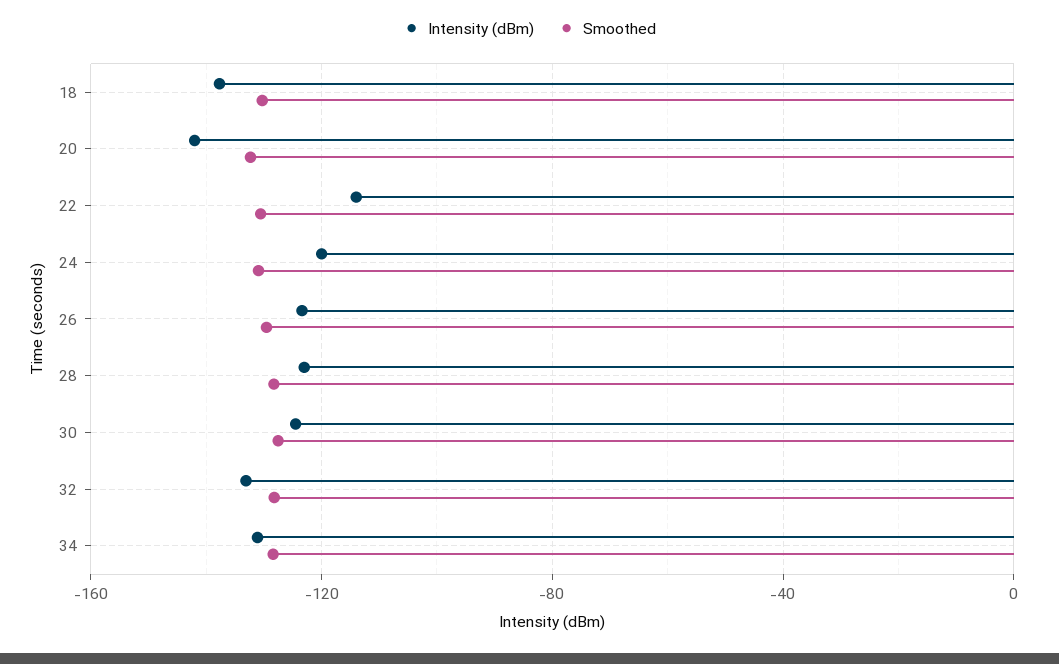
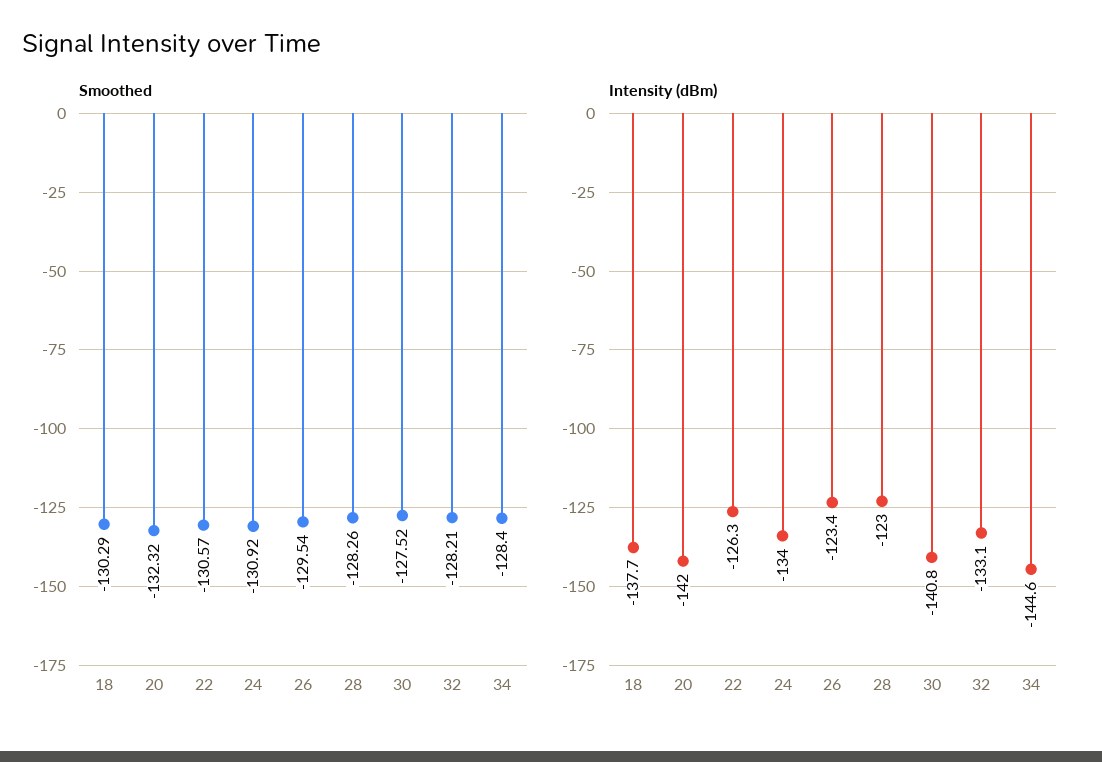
Intensity (dBm), 22: -115 -> -126.3
Intensity (dBm), 24: -120 -> -134
Intensity (dBm), 30: -125 -> -140.8
Intensity (dBm), 34: -130 -> -144.6

